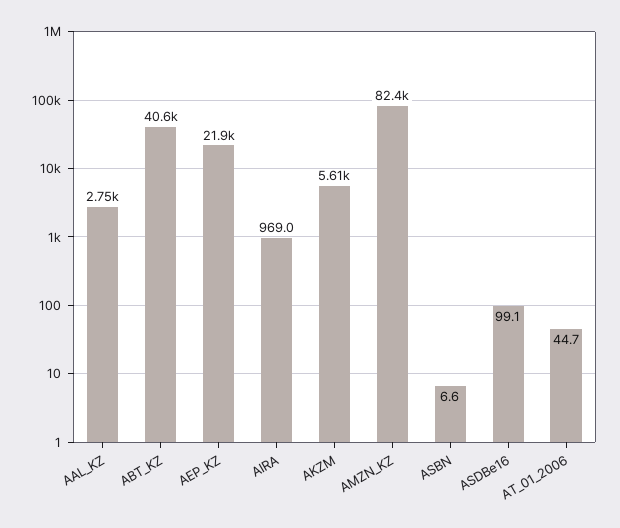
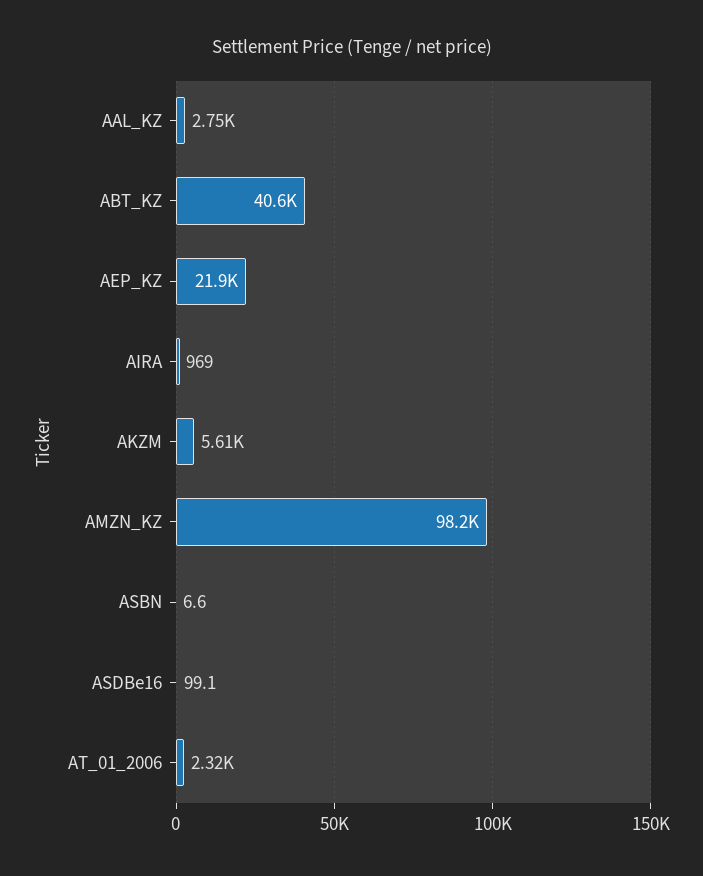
AMZN_KZ: 82400 -> 98200
AT_01_2006: 44.7 -> 2320

